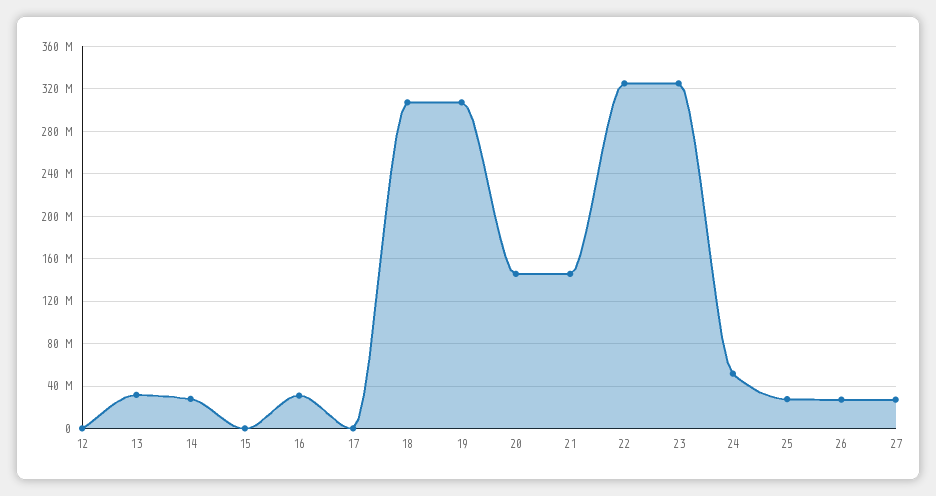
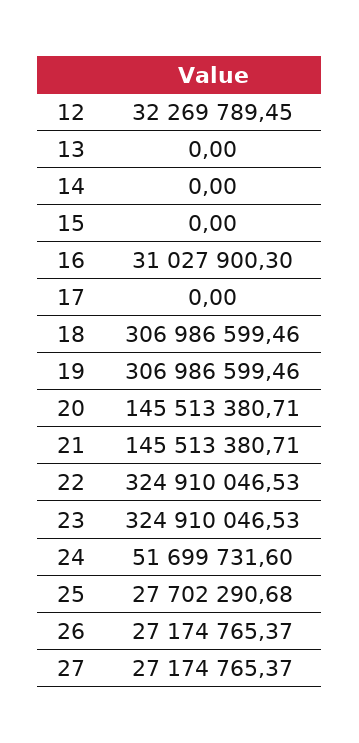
12: 0 -> 32269789.45
13: 30000000 -> 0
14: 30000000 -> 0

